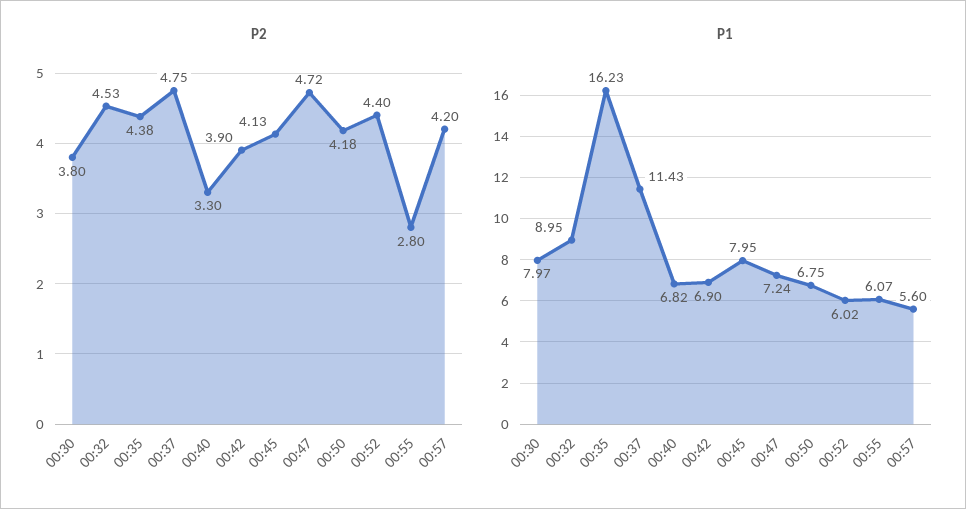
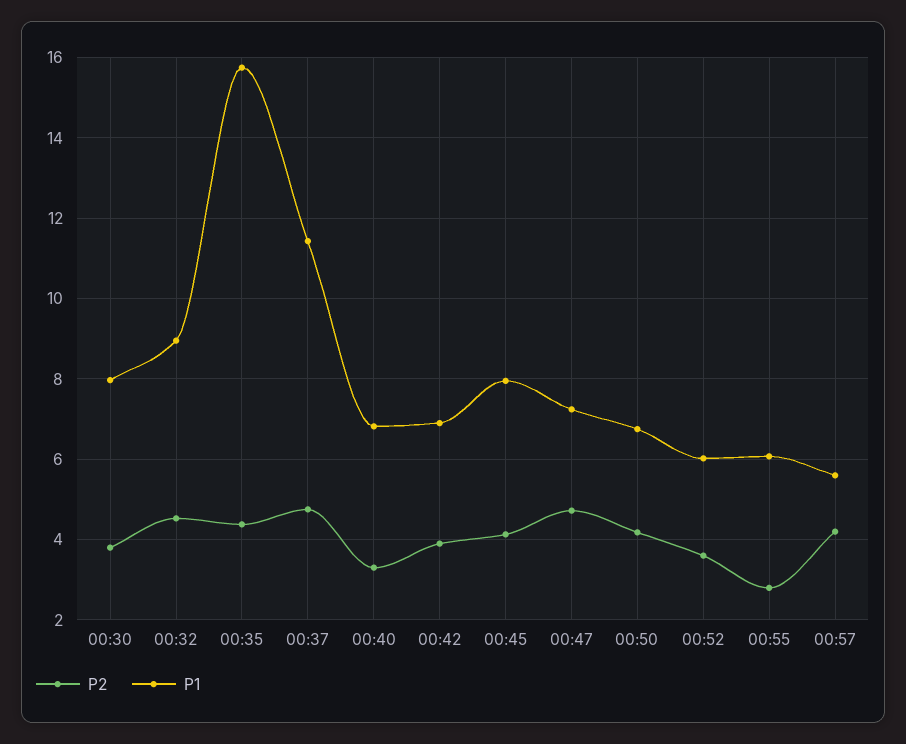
P2, 00:52: 4.4 -> 3.6
P1, 00:35: 16.23 -> 15.8

